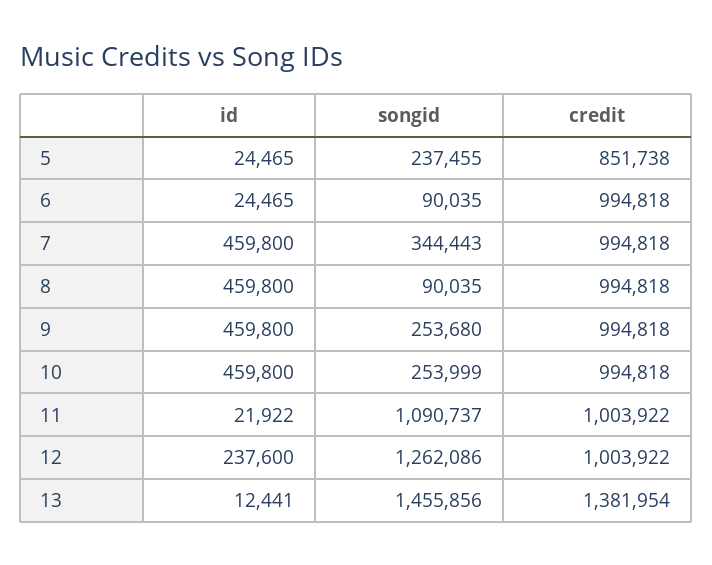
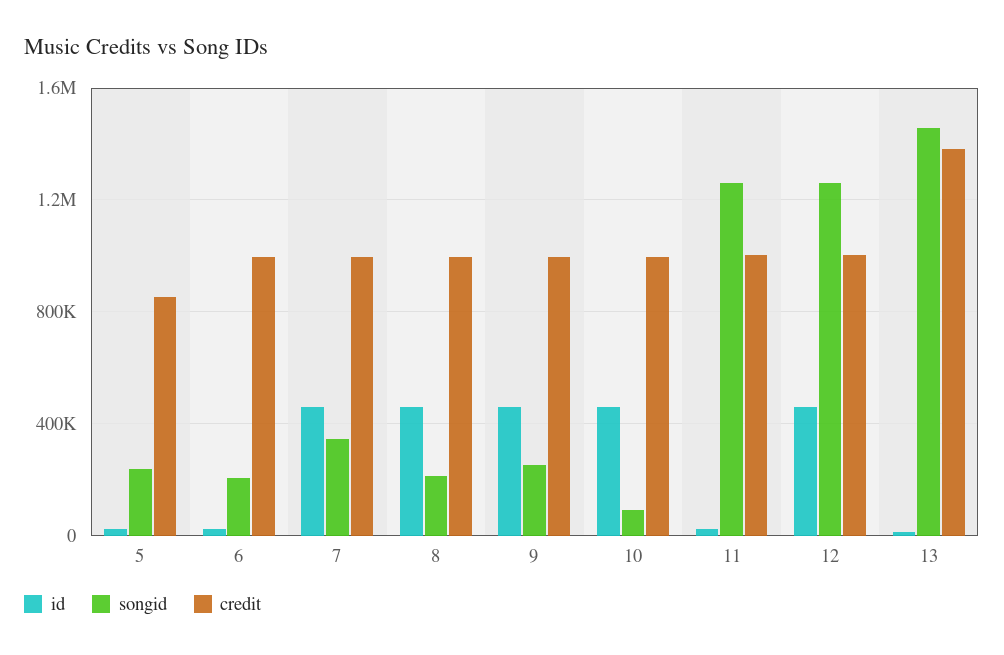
songid, 6: 90035 -> 200000
songid, 8: 90035 -> 200000
songid, 10: 253999 -> 100000
songid, 11: 1090737 -> 1250000
id, 12: 237600 -> 450000

